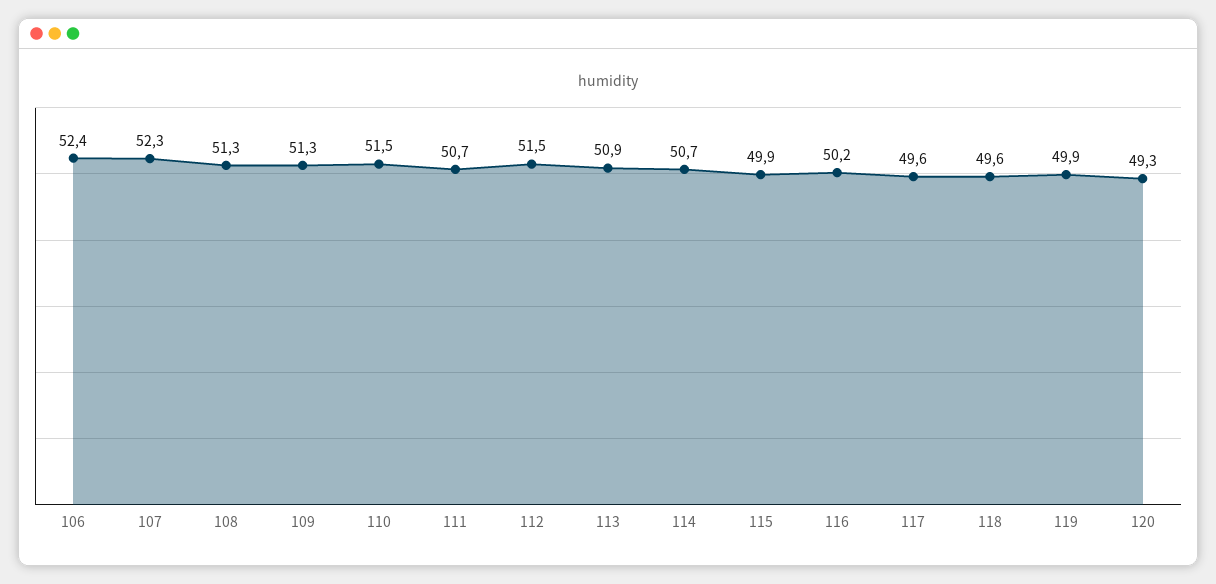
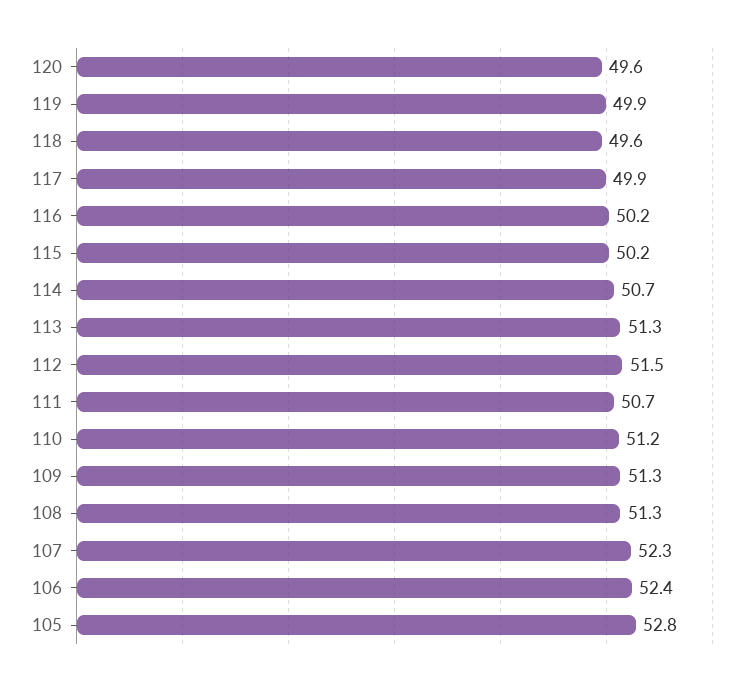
110: 51.5 -> 51.2
113: 50.9 -> 51.3
115: 49.9 -> 50.2
117: 49.6 -> 49.9
120: 49.3 -> 49.6
105: none -> 52.8

